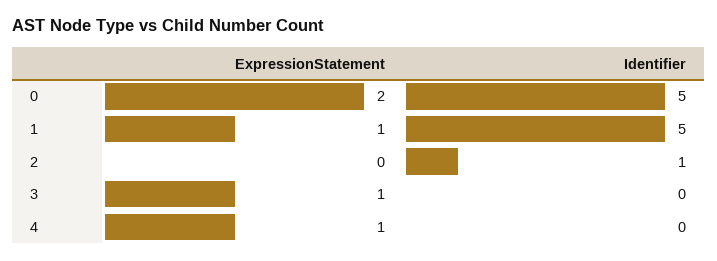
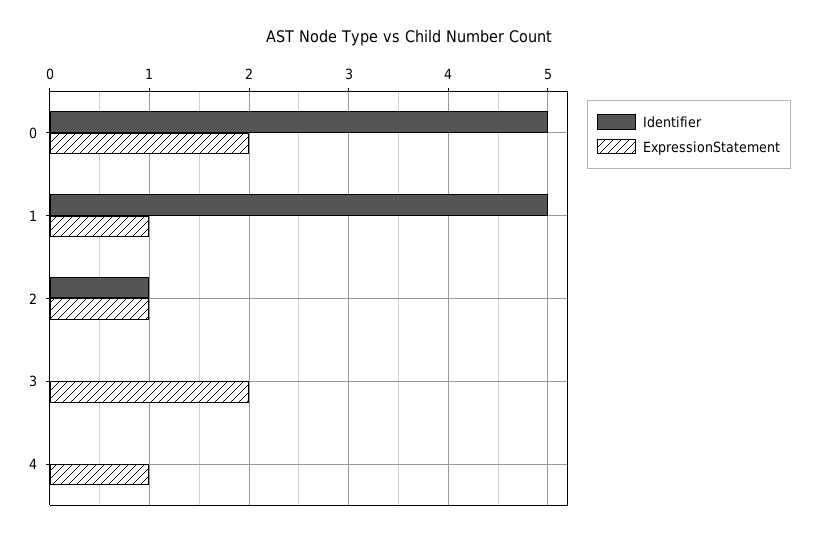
ExpressionStatement, 2: 0 -> 1
ExpressionStatement, 3: 1 -> 2

